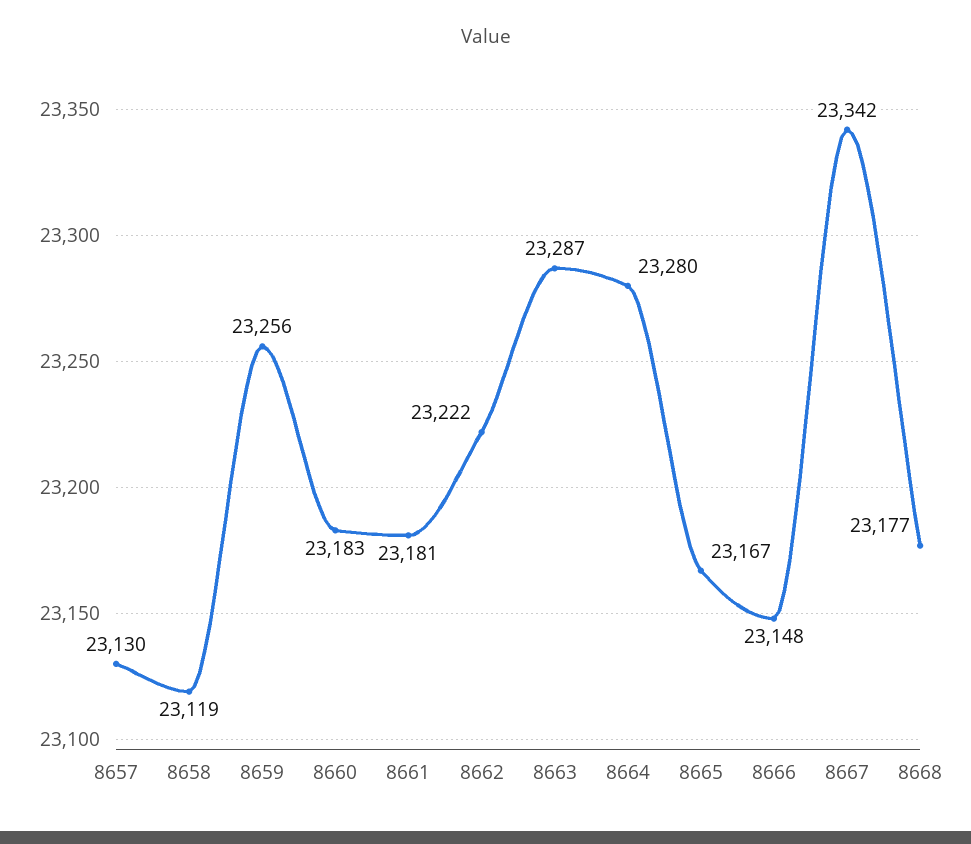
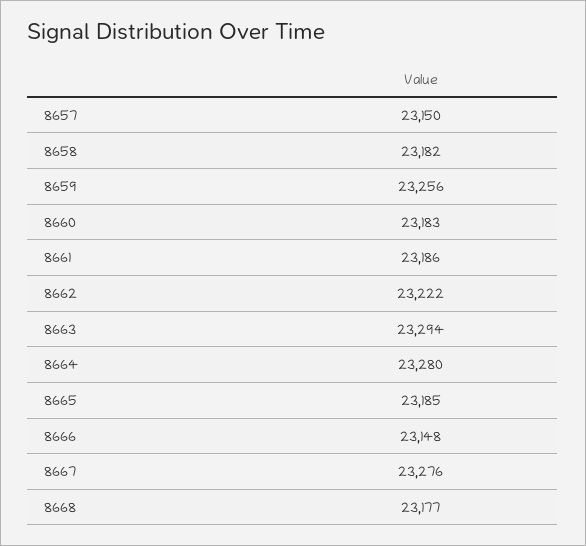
8657: 23130 -> 23150
8658: 23119 -> 23182
8661: 23181 -> 23186
8663: 23287 -> 23294
8665: 23167 -> 23185
8667: 23342 -> 23276

